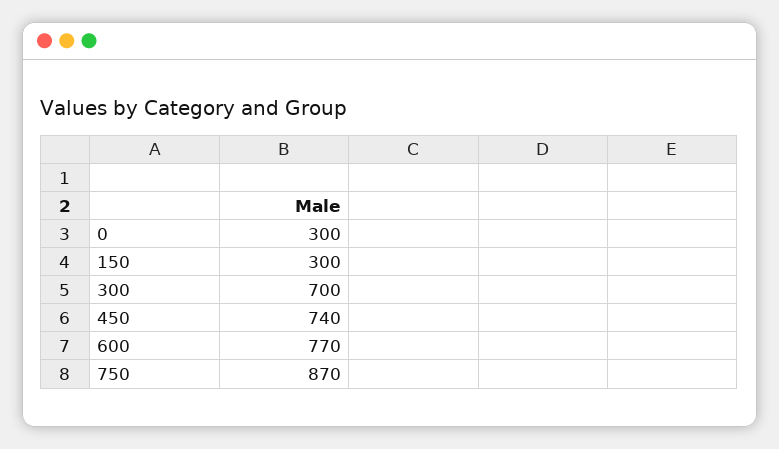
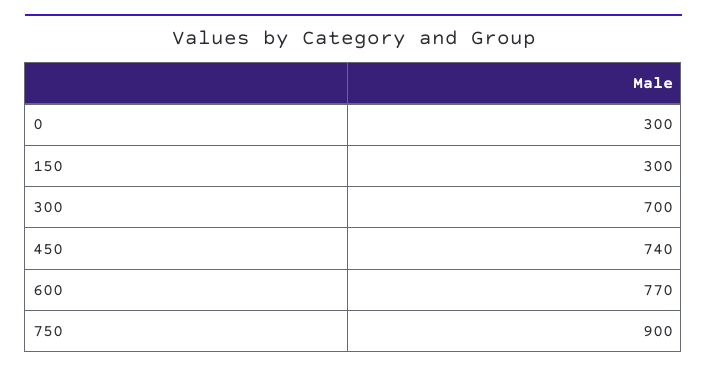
750: 870 -> 900

